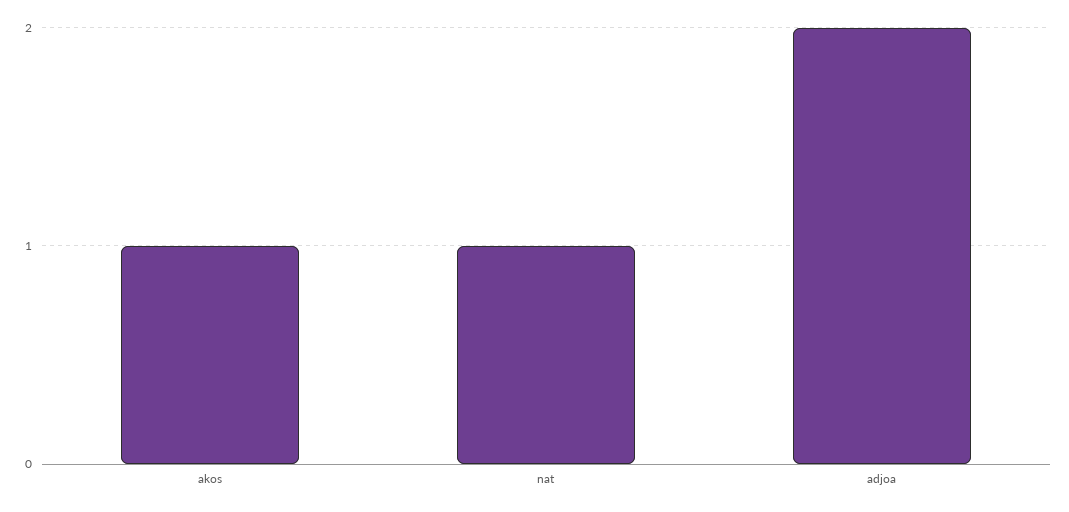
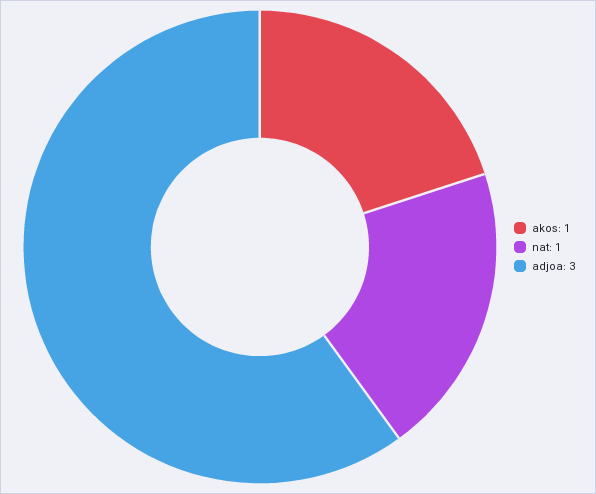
adjoa: 2 -> 3

